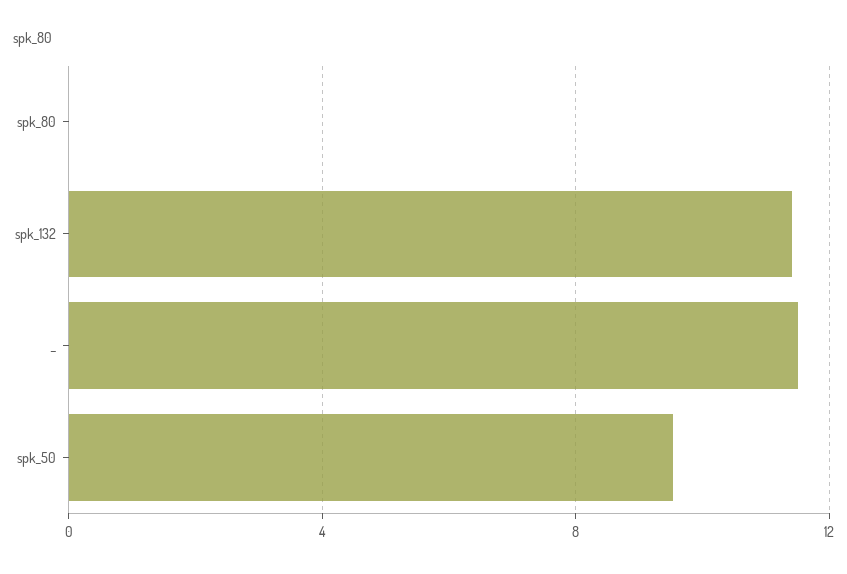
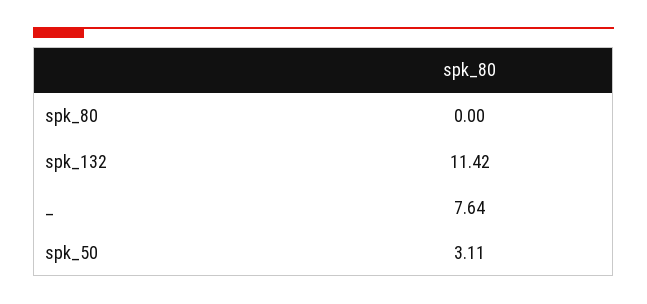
_: 11.5 -> 7.64
spk_50: 9.5 -> 3.11

